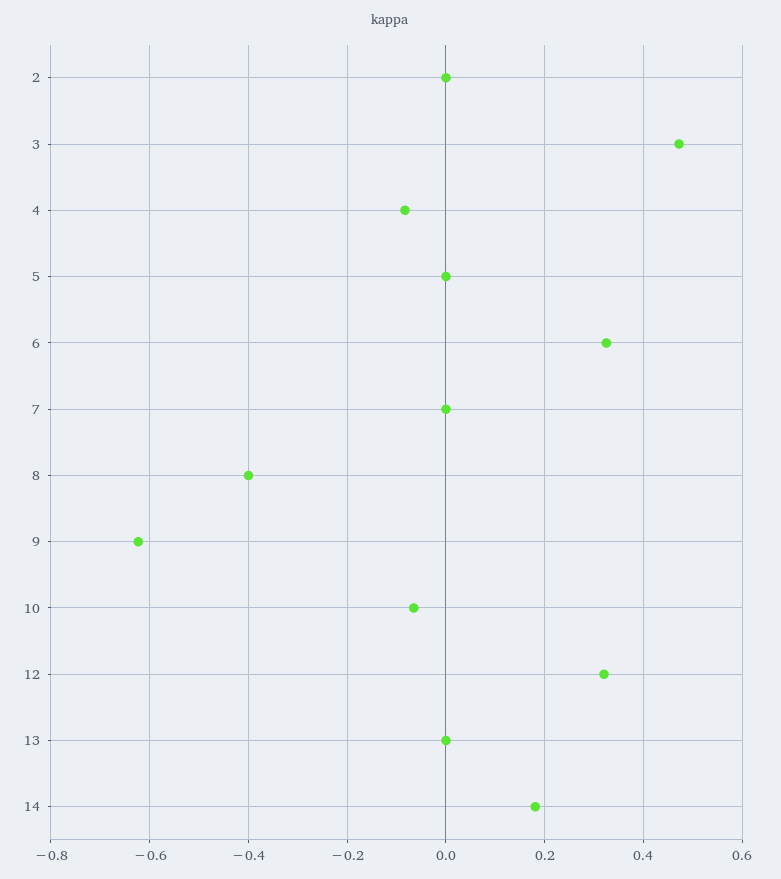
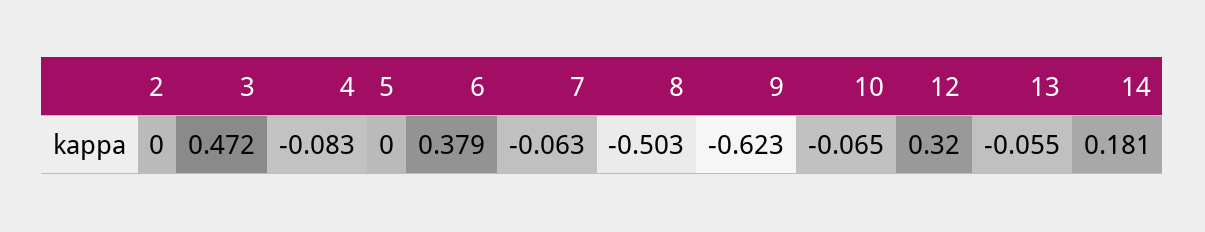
6: 0.32 -> 0.379
7: 0 -> -0.063
8: -0.4 -> -0.503
13: 0 -> -0.055

